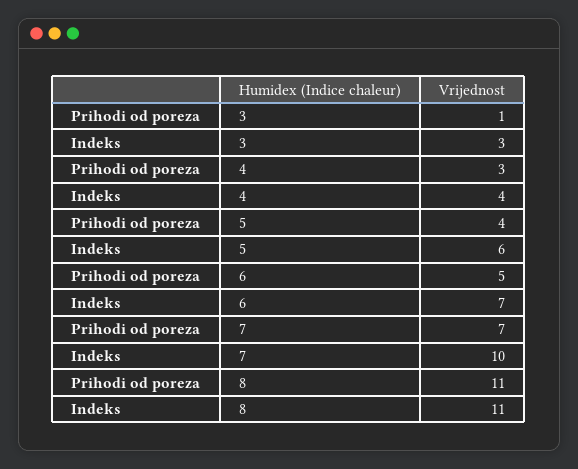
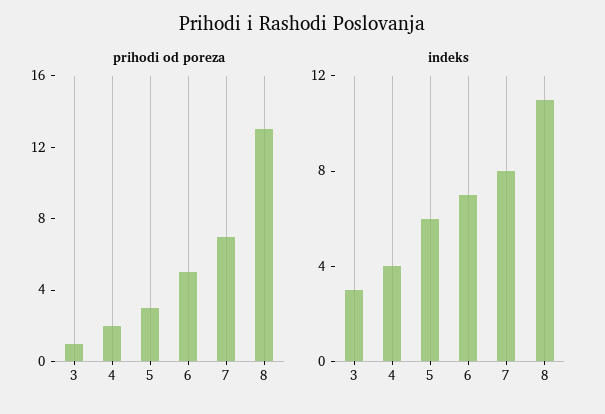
Prihodi od poreza, 4: 3 -> 2
Prihodi od poreza, 5: 4 -> 3
Indeks, 7: 10 -> 8
Prihodi od poreza, 8: 11 -> 13

